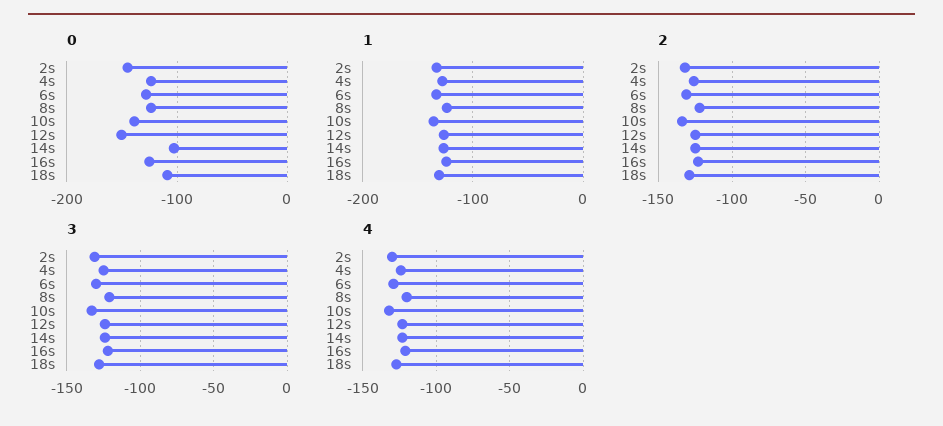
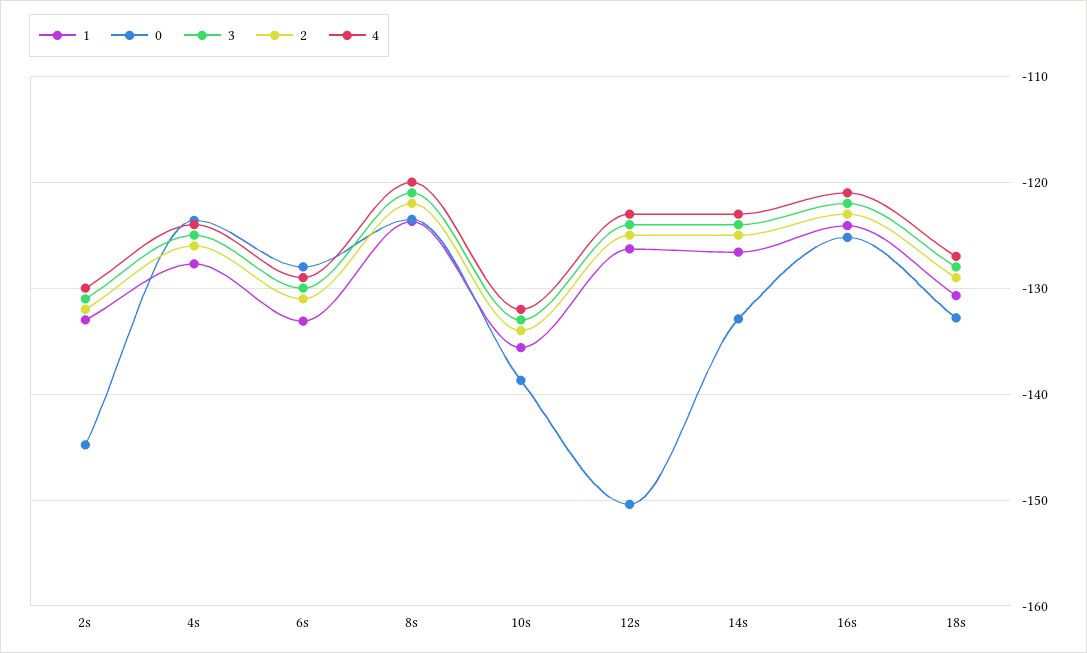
0, 14s: -100 -> -133
0, 18s: -110 -> -133

